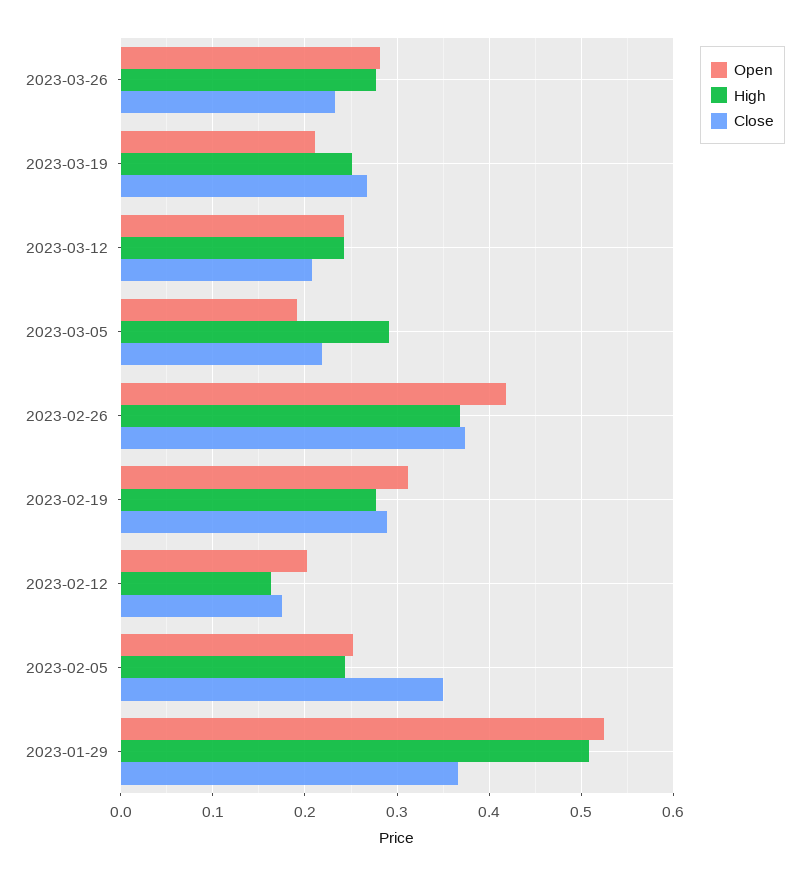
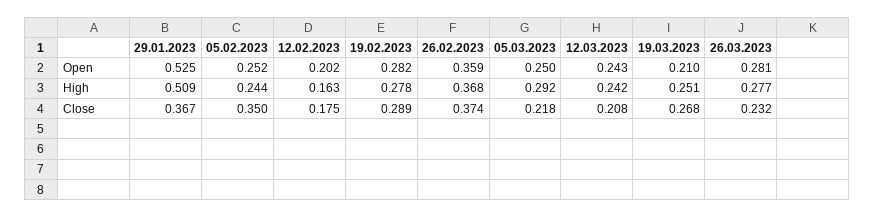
Open, 2023-03-05: 0.19 -> 0.25
Open, 2023-02-26: 0.42 -> 0.359
Open, 2023-02-19: 0.31 -> 0.282

